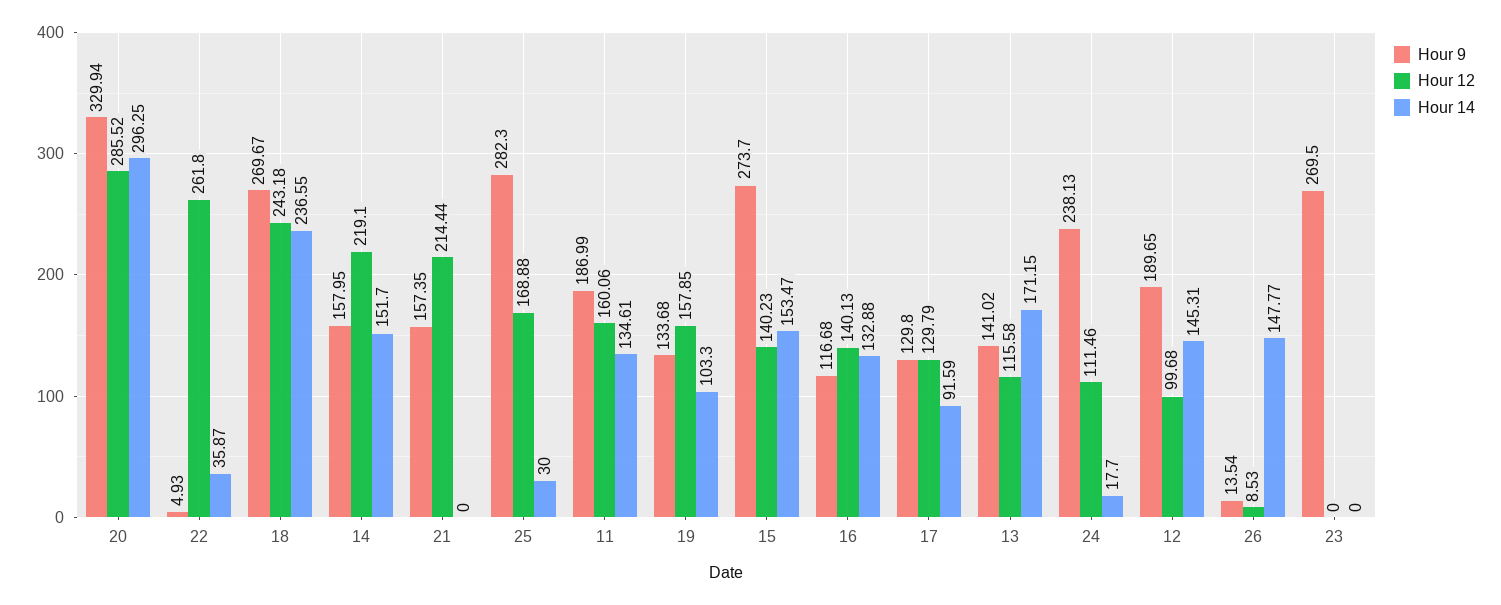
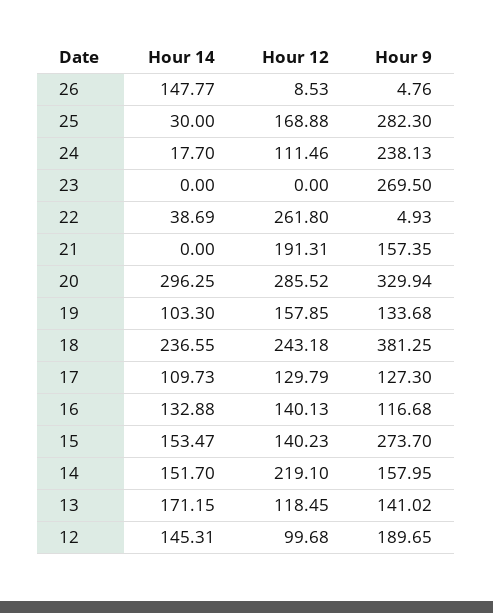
Hour 14, 22: 35.87 -> 38.69
Hour 9, 18: 269.67 -> 381.25
Hour 12, 21: 214.44 -> 191.31
Hour 9, 11: 186.99 -> none
Hour 12, 11: 160.06 -> none
Hour 14, 11: 134.61 -> none
Hour 9, 17: 129.8 -> 127.3
Hour 14, 17: 91.59 -> 109.73
Hour 12, 13: 115.58 -> 118.45
Hour 9, 26: 13.54 -> 4.76

